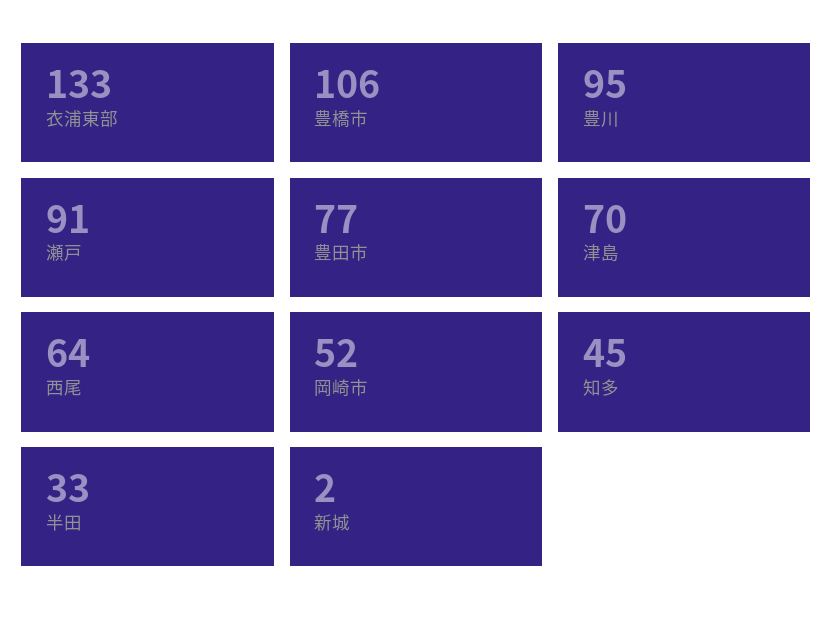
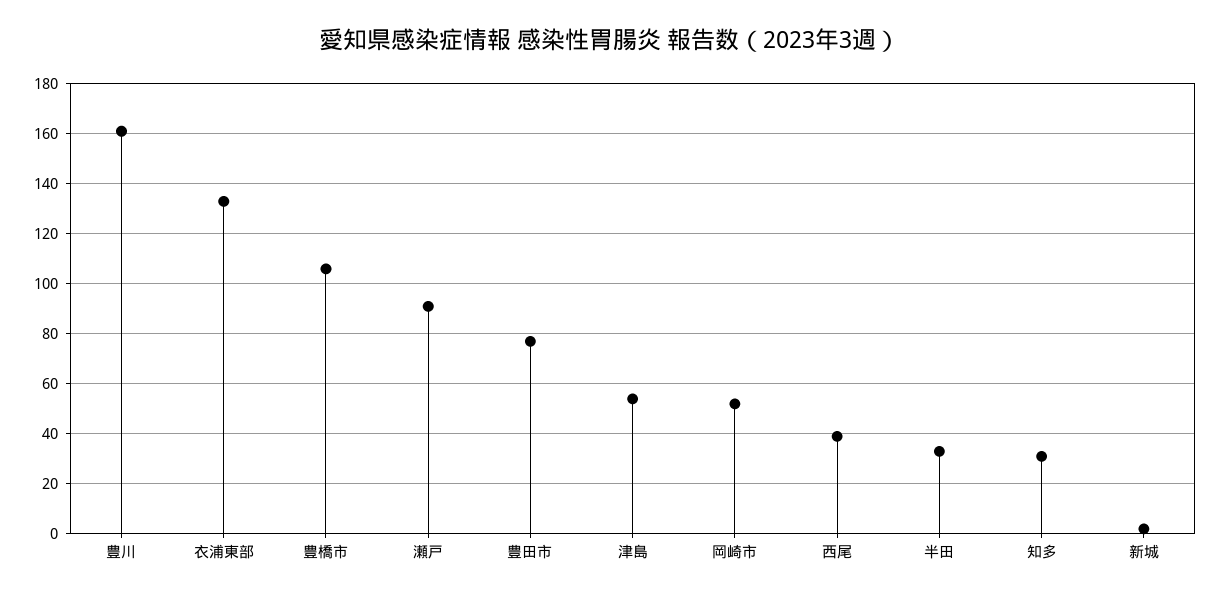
豊川: 95 -> 160
津島: 70 -> 55
西尾: 64 -> 40
知多: 45 -> 30

